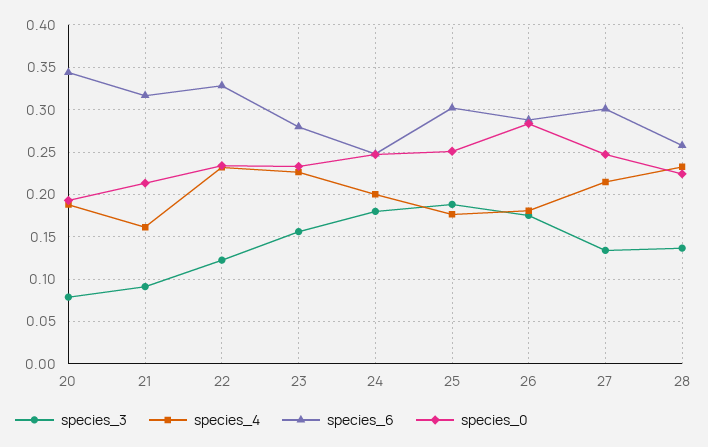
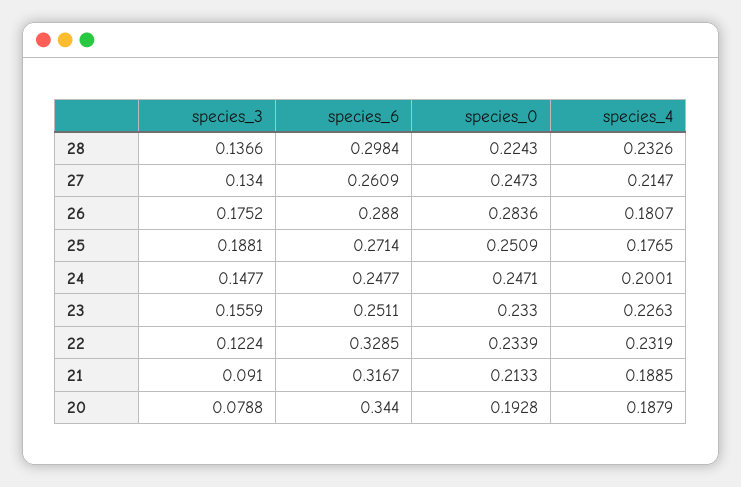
species_4, 21: 0.16 -> 0.1885
species_6, 23: 0.28 -> 0.2511
species_3, 24: 0.18 -> 0.1477
species_6, 25: 0.3 -> 0.2714
species_6, 27: 0.3 -> 0.2609
species_6, 28: 0.26 -> 0.2984

